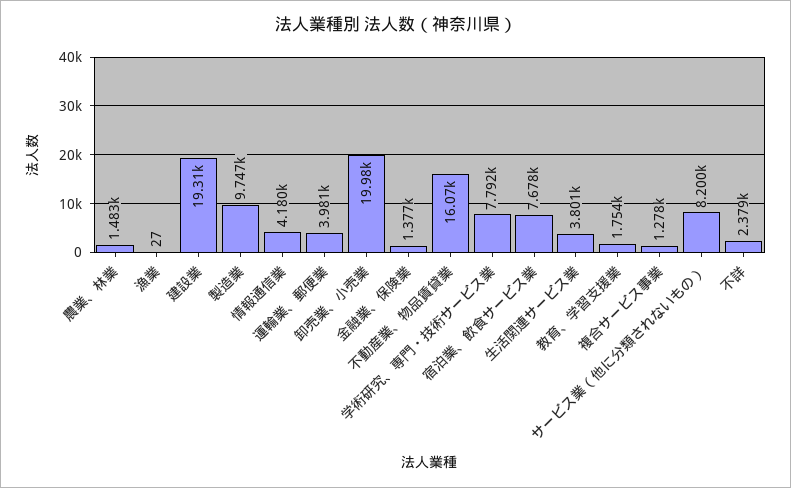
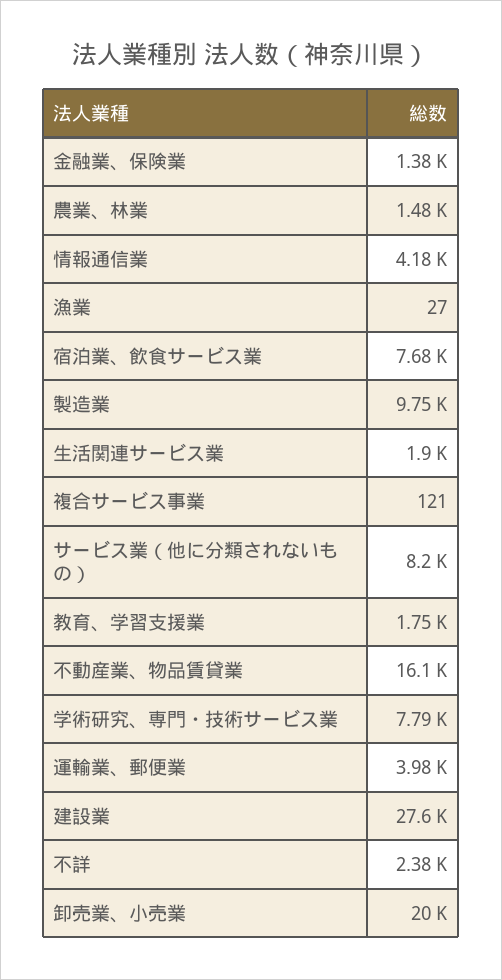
建設業: 19310 -> 27600
生活関連サービス業: 3801 -> 1900
複合サービス事業: 1278 -> 121

